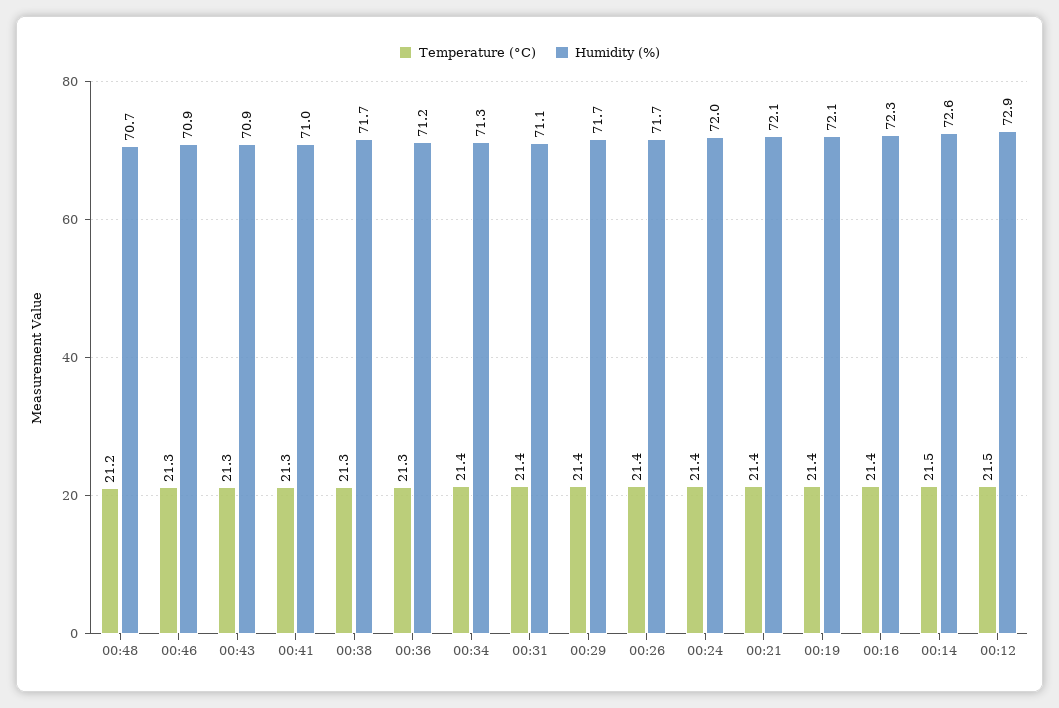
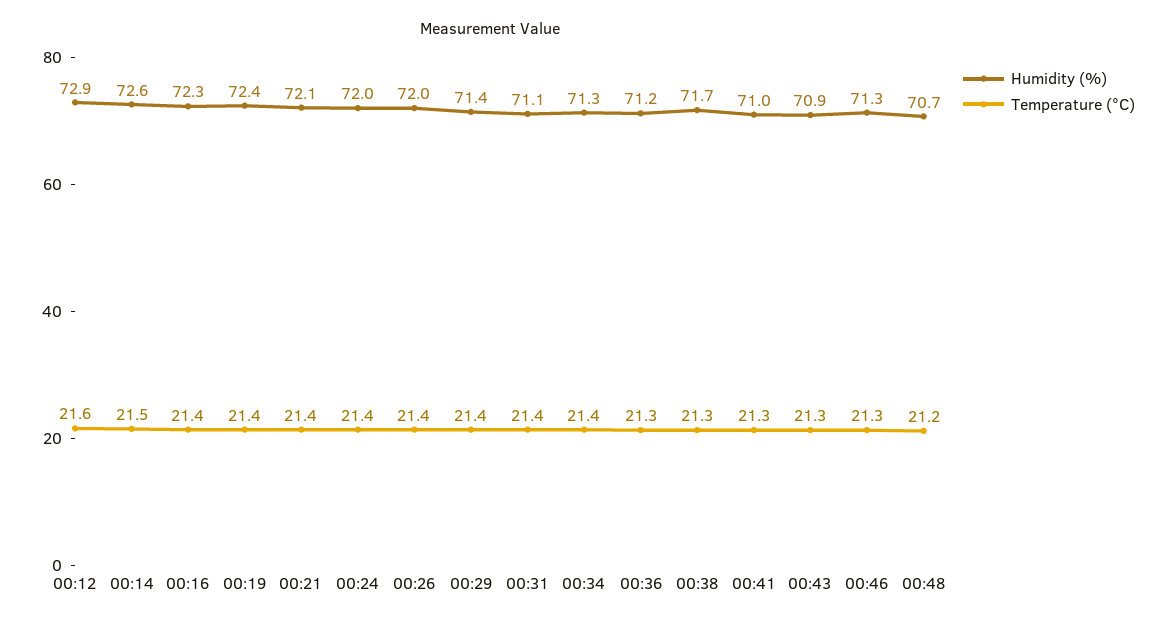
Humidity (%), 00:46: 70.9 -> 71.3
Humidity (%), 00:29: 71.7 -> 71.4
Humidity (%), 00:26: 71.7 -> 72
Humidity (%), 00:19: 72.1 -> 72.4
Temperature (°C), 00:12: 21.5 -> 21.6

